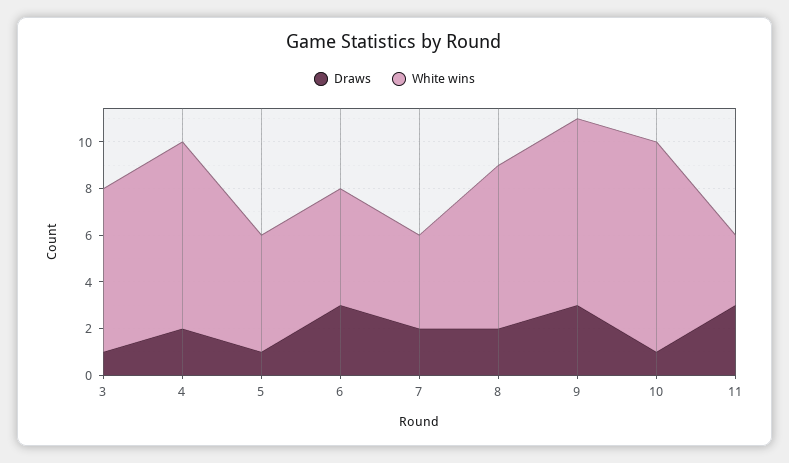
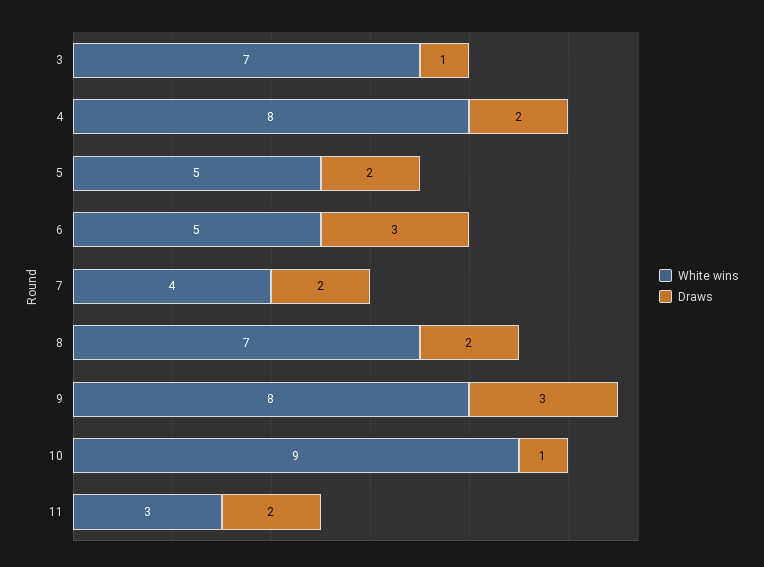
Draws, 5: 1 -> 2
Draws, 11: 3 -> 2

